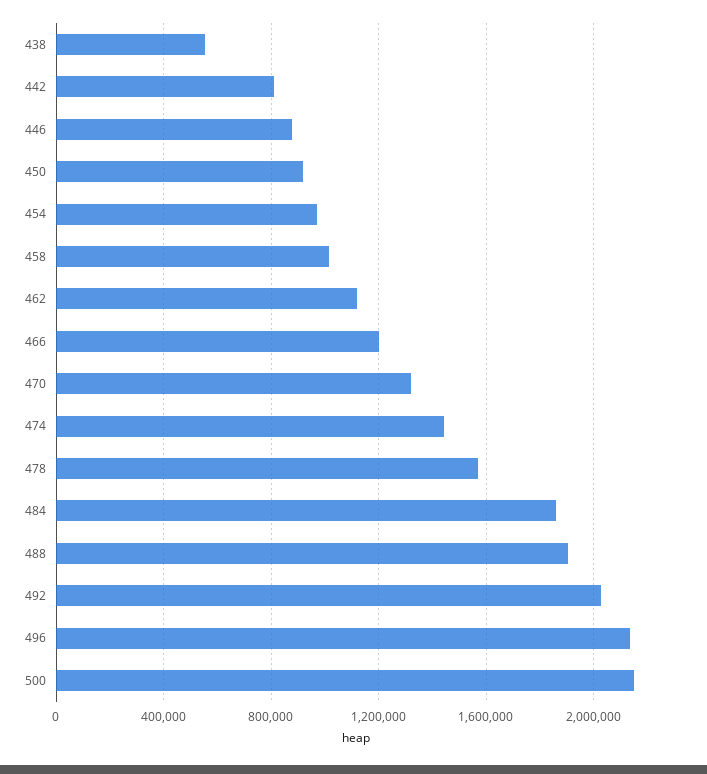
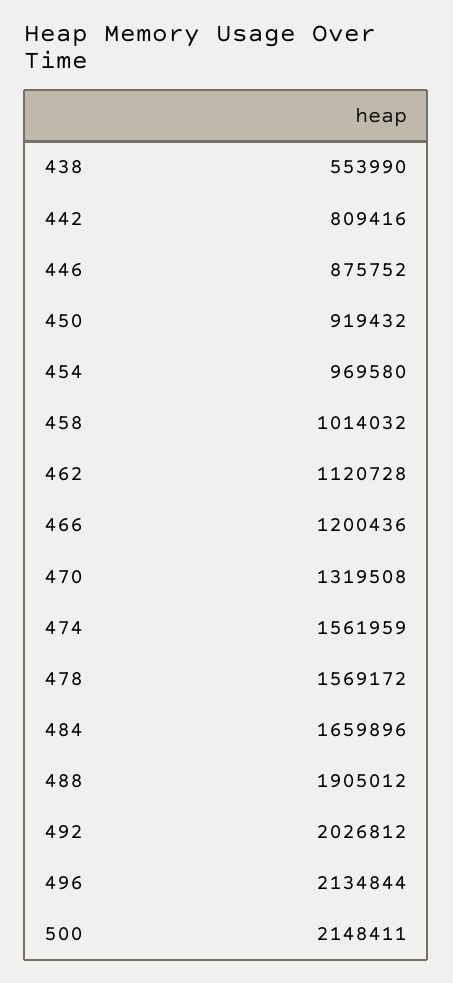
474: 1450000 -> 1561959
484: 1850000 -> 1659896

